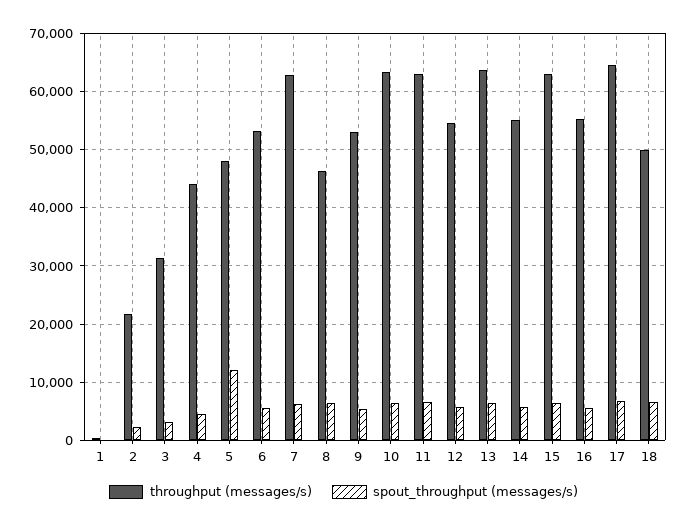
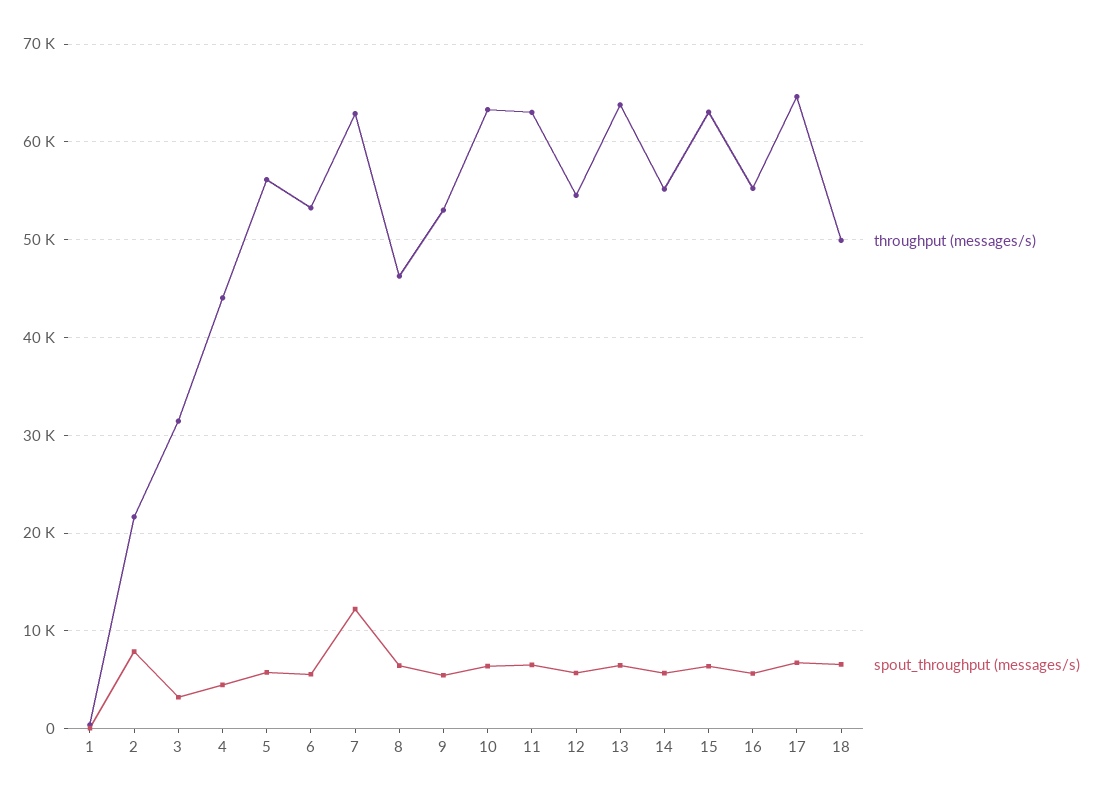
spout_throughput (messages/s), 2: 2000 -> 8000
throughput (messages/s), 5: 48000 -> 56000
spout_throughput (messages/s), 5: 12000 -> 6000
spout_throughput (messages/s), 7: 6000 -> 12000

